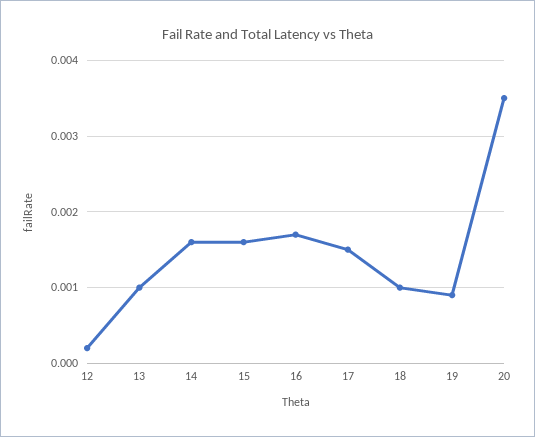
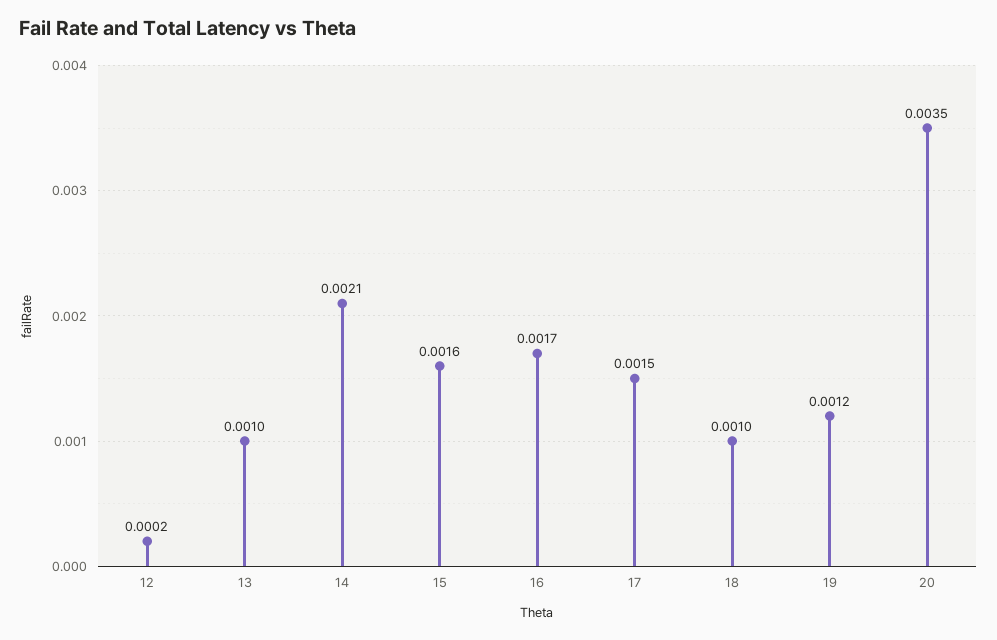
14: 0.0016 -> 0.0021
19: 0.0009 -> 0.0012

